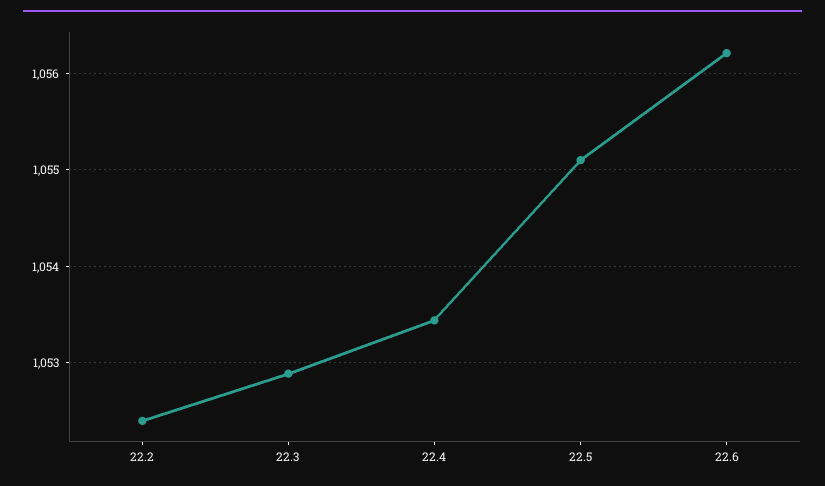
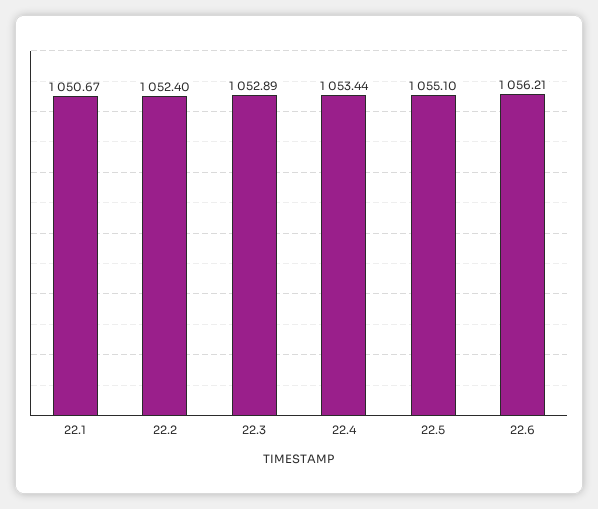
22.1: none -> 1050.67

